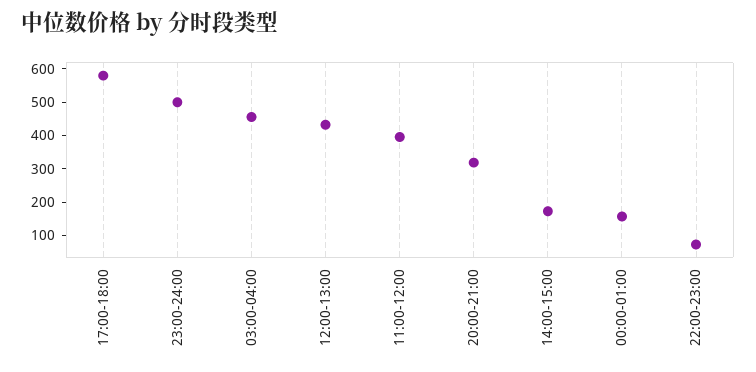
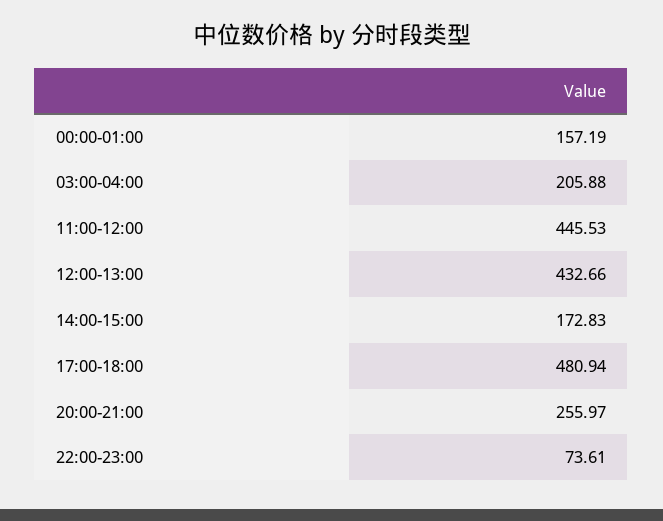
17:00-18:00: 575 -> 480.94
23:00-24:00: 500 -> none
03:00-04:00: 450 -> 205.88
11:00-12:00: 400 -> 445.53
20:00-21:00: 325 -> 255.97

